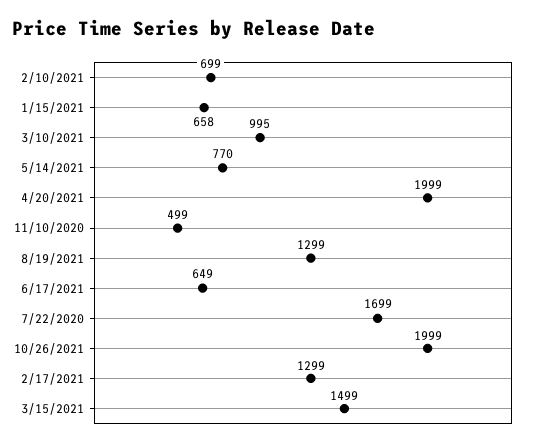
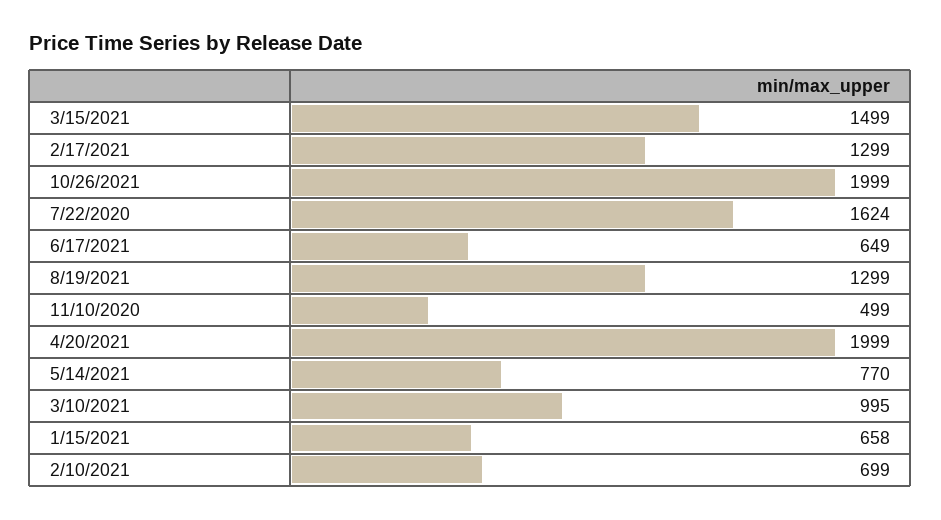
7/22/2020: 1699 -> 1624

